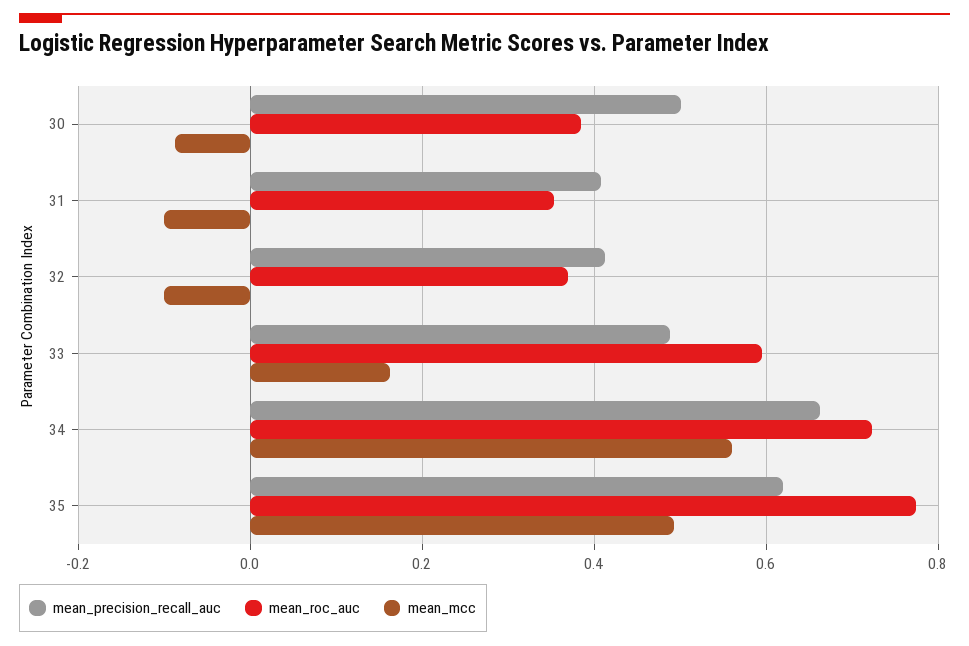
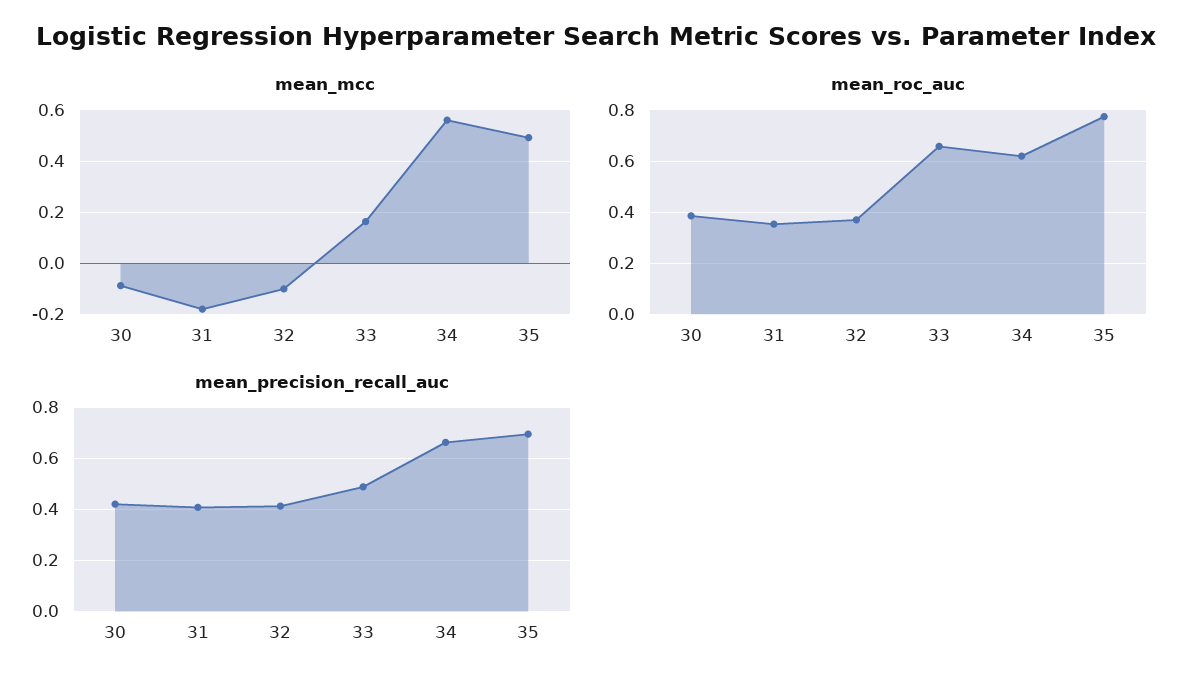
mean_precision_recall_auc, 30: 0.5 -> 0.425
mean_mcc, 31: -0.1 -> -0.175
mean_roc_auc, 33: 0.6 -> 0.65
mean_roc_auc, 34: 0.72 -> 0.625
mean_precision_recall_auc, 35: 0.62 -> 0.7

